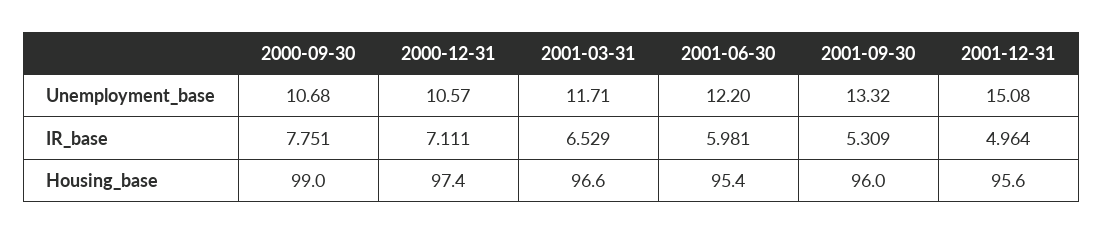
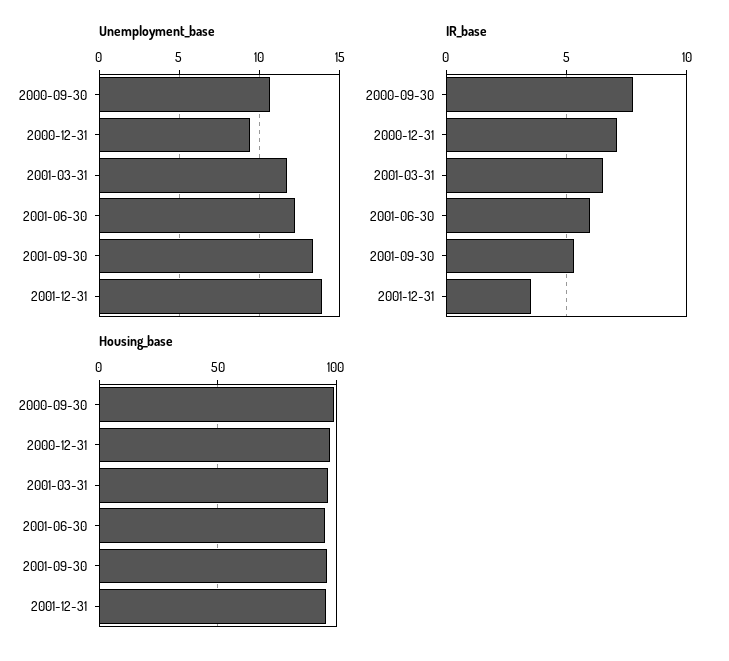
Unemployment_base, 2000-12-31: 10.57 -> 9.5
Unemployment_base, 2001-12-31: 15.08 -> 14
IR_base, 2001-12-31: 4.964 -> 3.5

